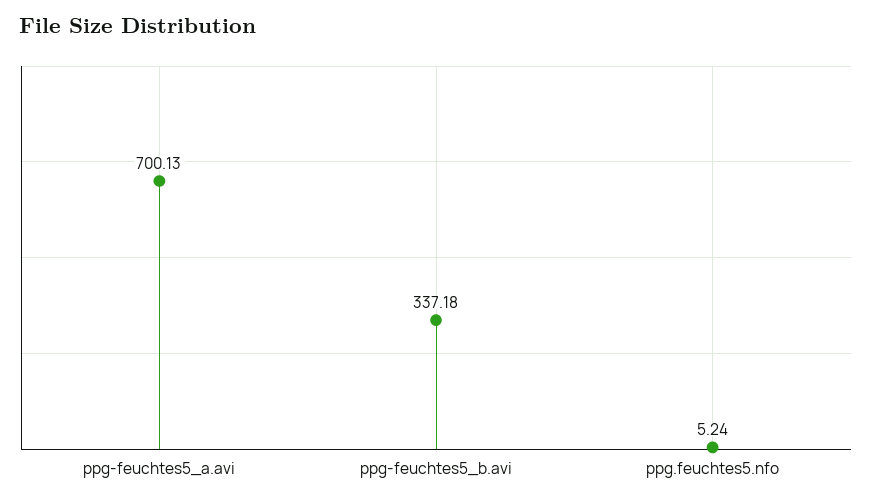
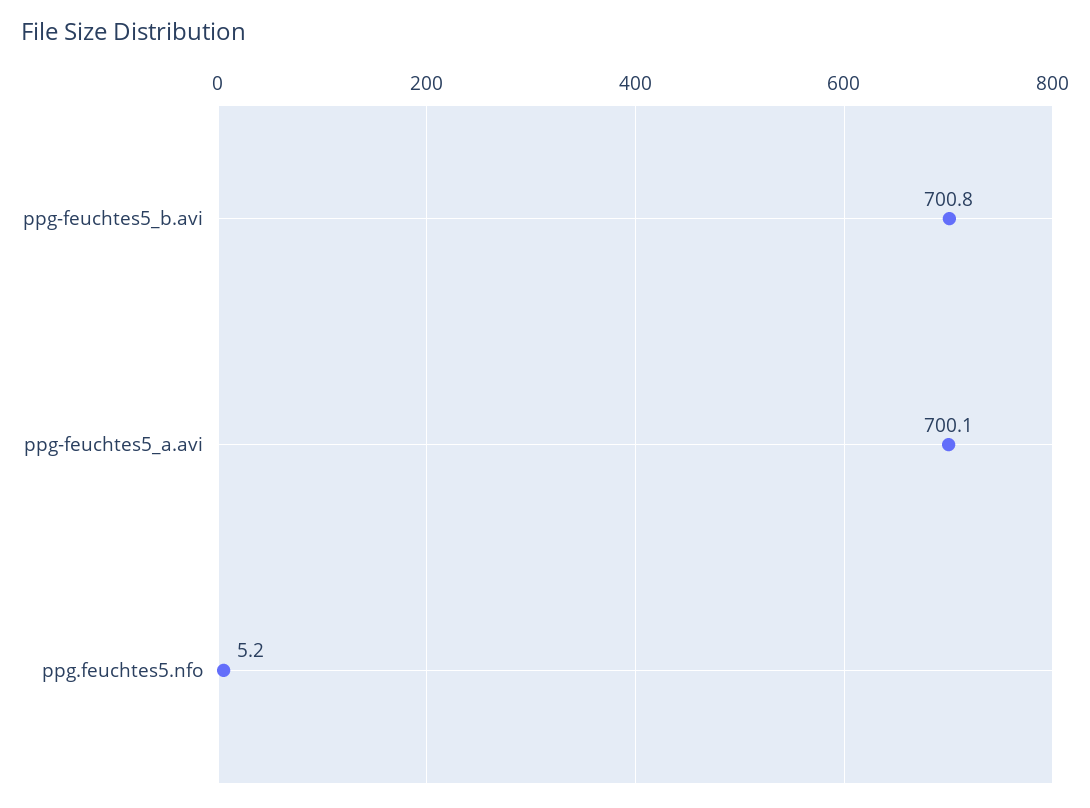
ppg-feuchtes5_b.avi: 337.18 -> 700.8

